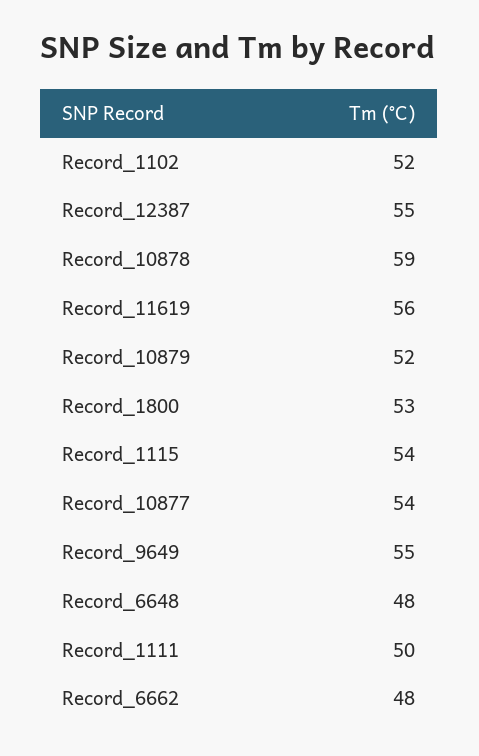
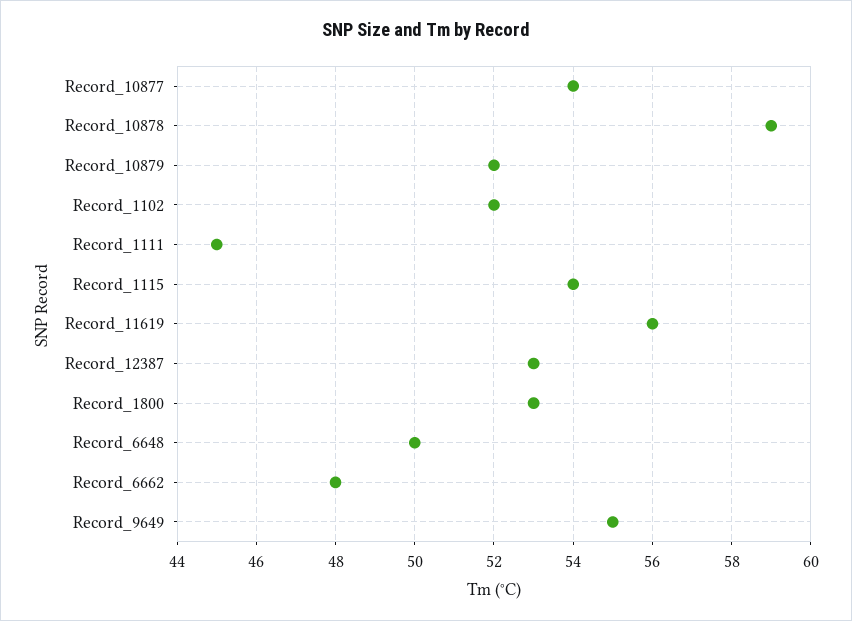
Record_12387: 55 -> 53
Record_6648: 48 -> 50
Record_1111: 50 -> 45

